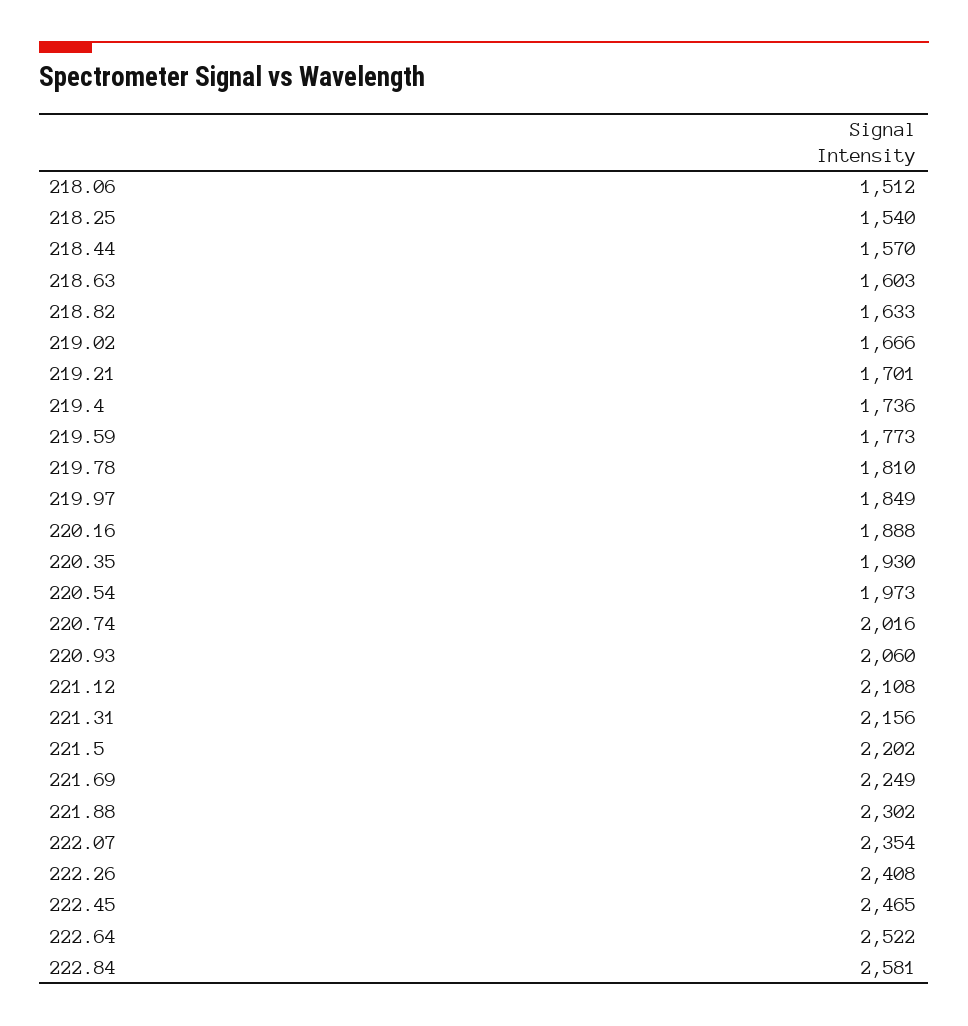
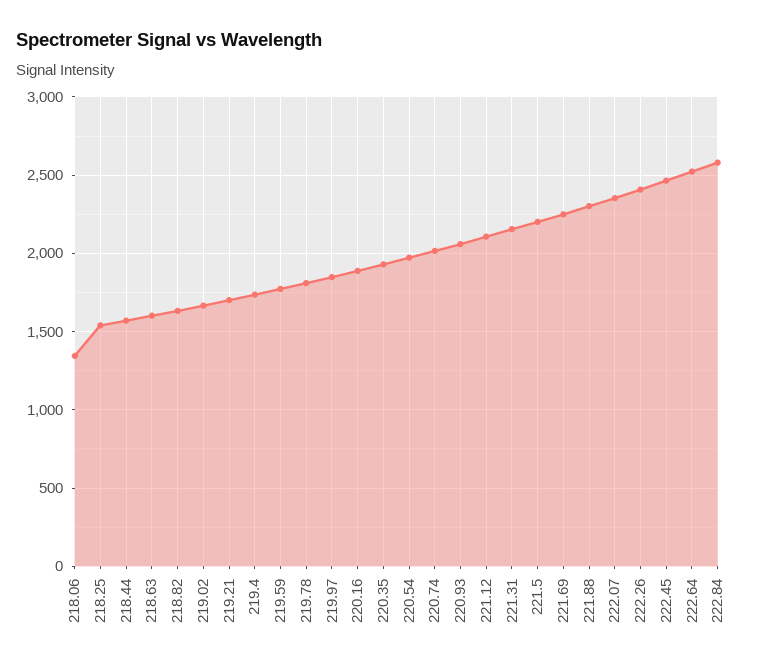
218.06: 1512 -> 1350

